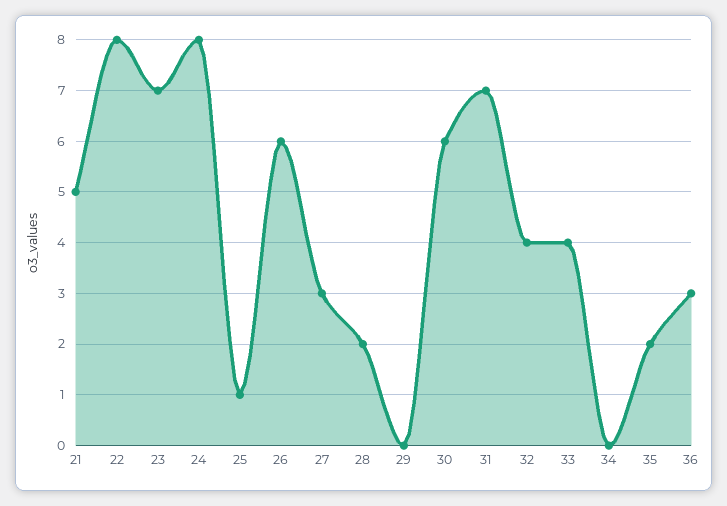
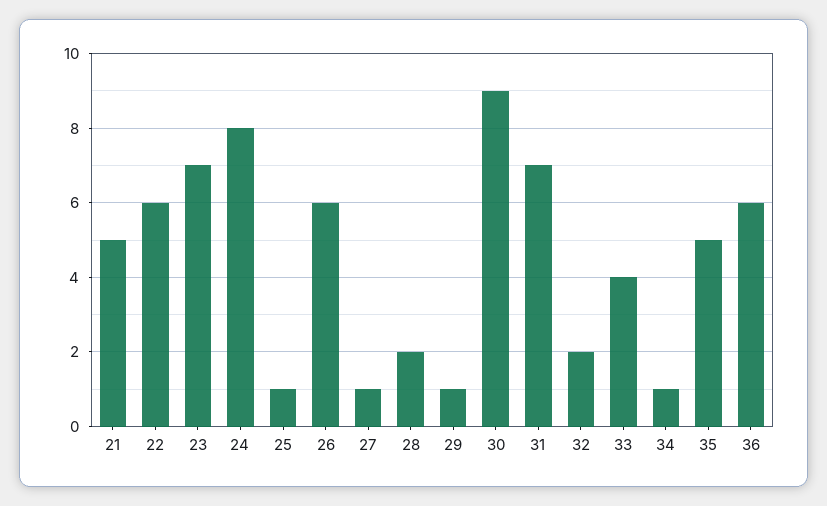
22: 8 -> 6
27: 3 -> 1
29: 0 -> 1
30: 6 -> 9
32: 4 -> 2
34: 0 -> 1
35: 2 -> 5
36: 3 -> 6

